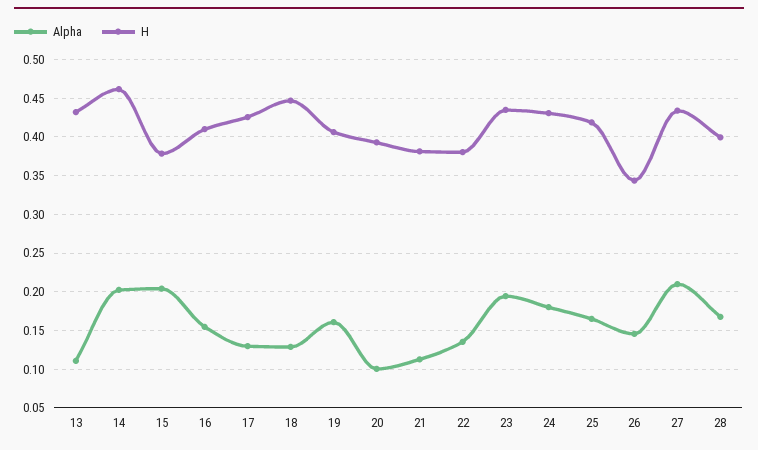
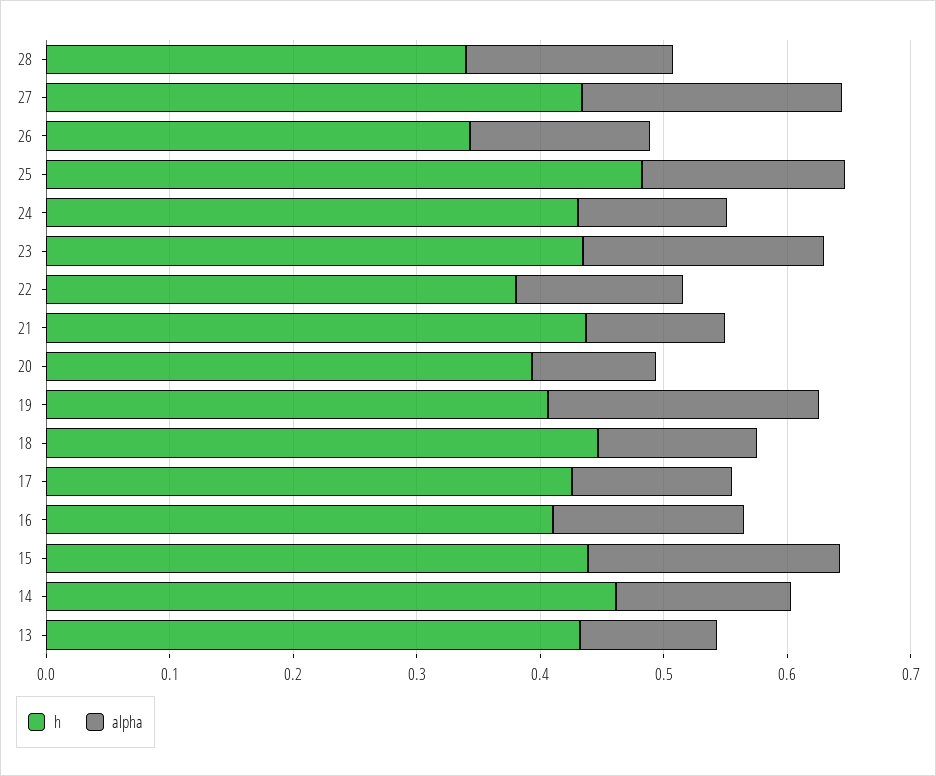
Alpha, 14: 0.2 -> 0.14
H, 15: 0.38 -> 0.44
Alpha, 19: 0.16 -> 0.22
H, 21: 0.38 -> 0.44
Alpha, 24: 0.18 -> 0.12
H, 25: 0.42 -> 0.48
H, 28: 0.4 -> 0.34

